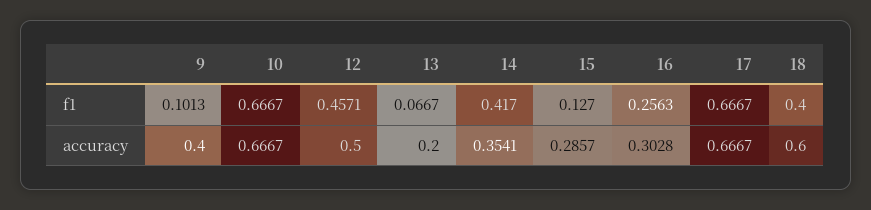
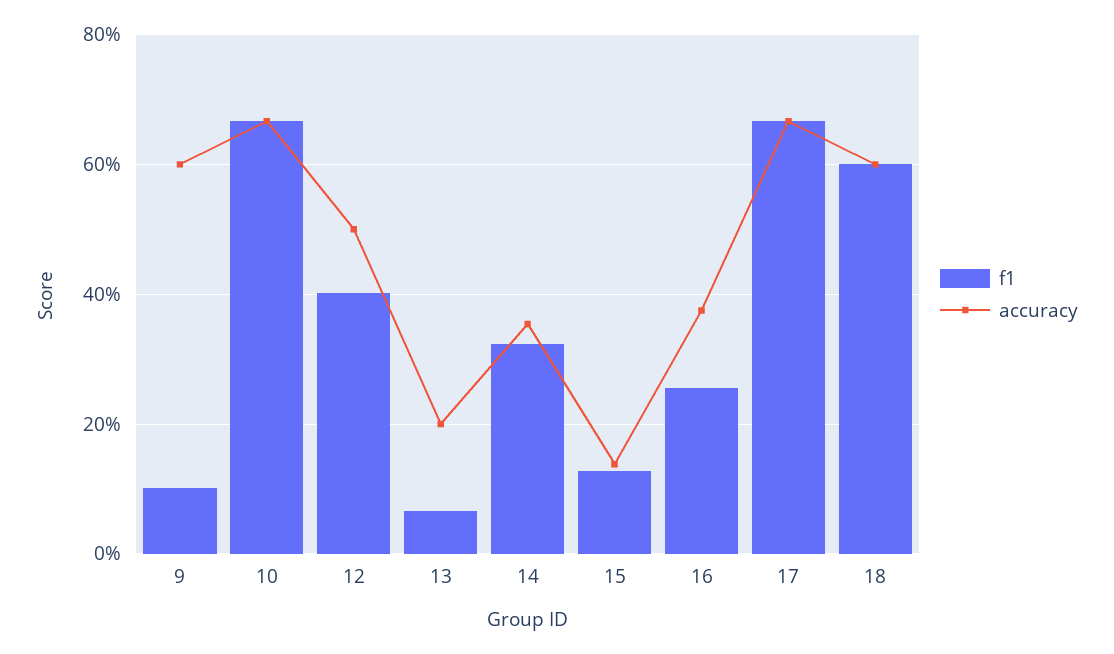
f1, 12: 0.4571 -> 0.4
f1, 14: 0.417 -> 0.32
f1, 18: 0.4 -> 0.6
accuracy, 9: 0.4 -> 0.6
accuracy, 15: 0.2857 -> 0.14
accuracy, 16: 0.3028 -> 0.38

